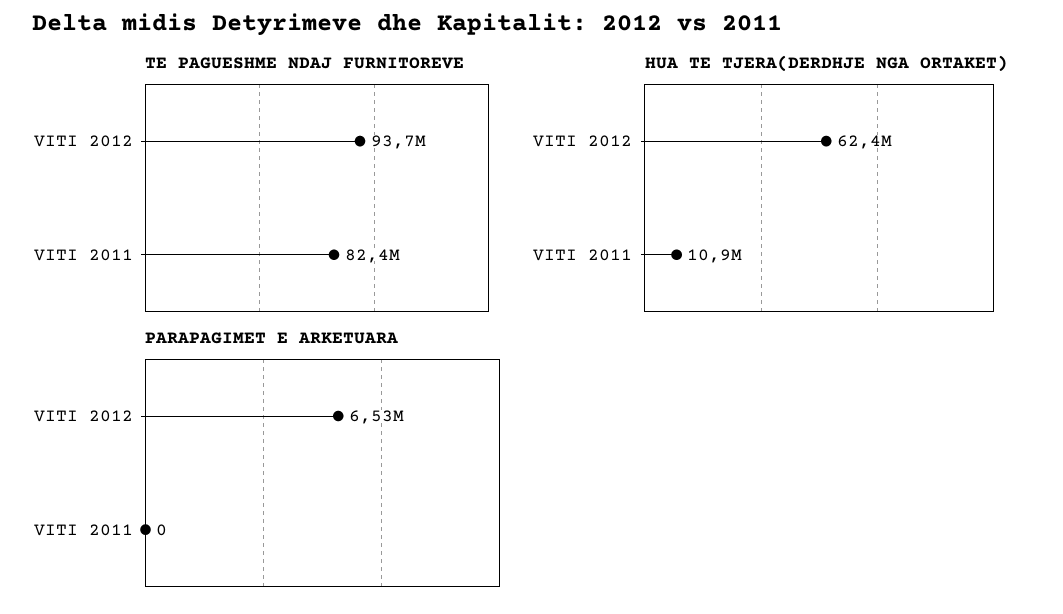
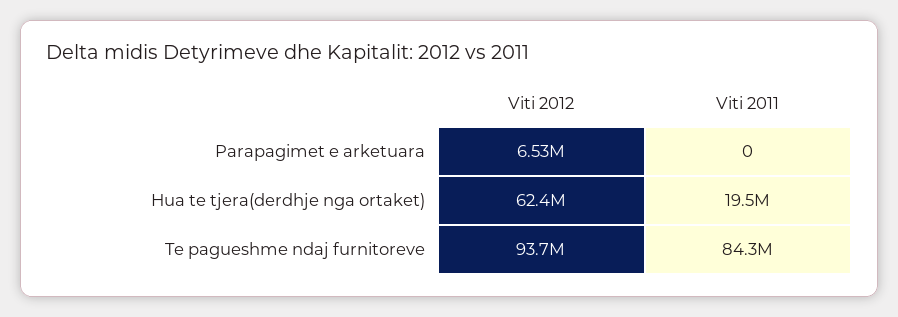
TE PAGUESHME NDAJ FURNITOREVE, VITI 2011: 82400000 -> 84300000
HUA TE TJERA(DERDHJE NGA ORTAKET), VITI 2011: 10900000 -> 19500000

